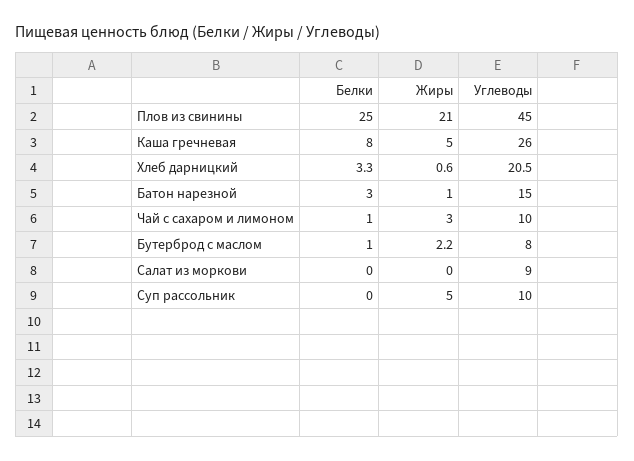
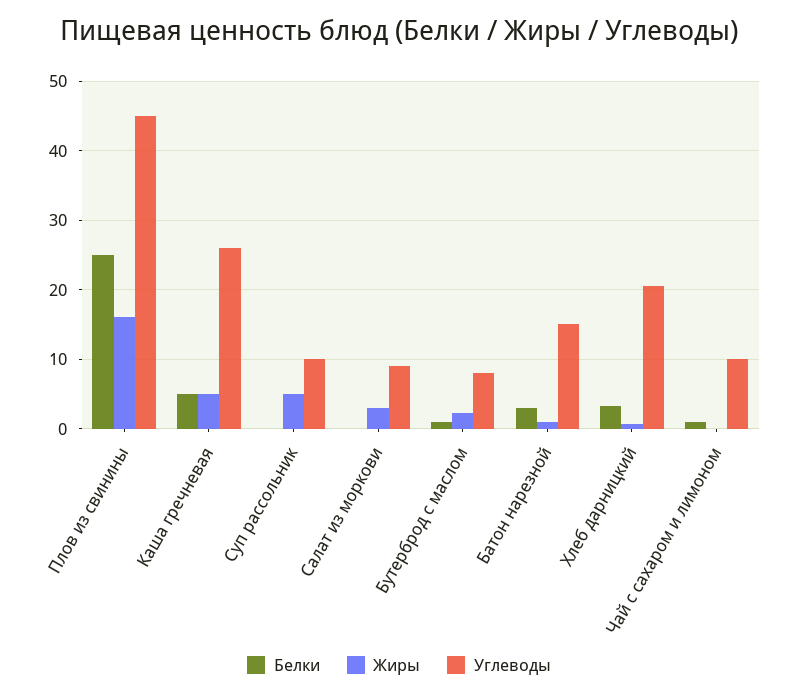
Жиры, Плов из свинины: 21 -> 16
Белки, Каша гречневая: 8 -> 5
Жиры, Чай с сахаром и лимоном: 3 -> 0
Жиры, Салат из моркови: 0 -> 3

